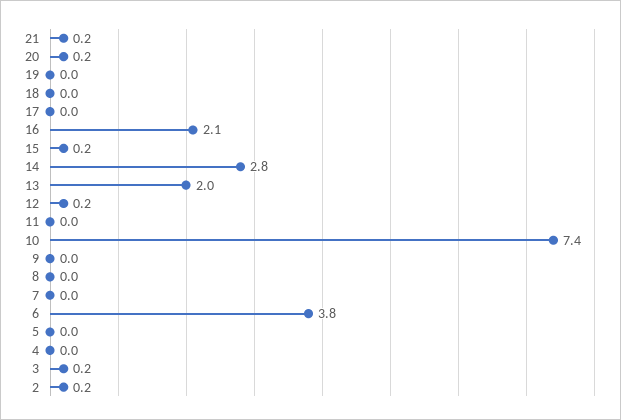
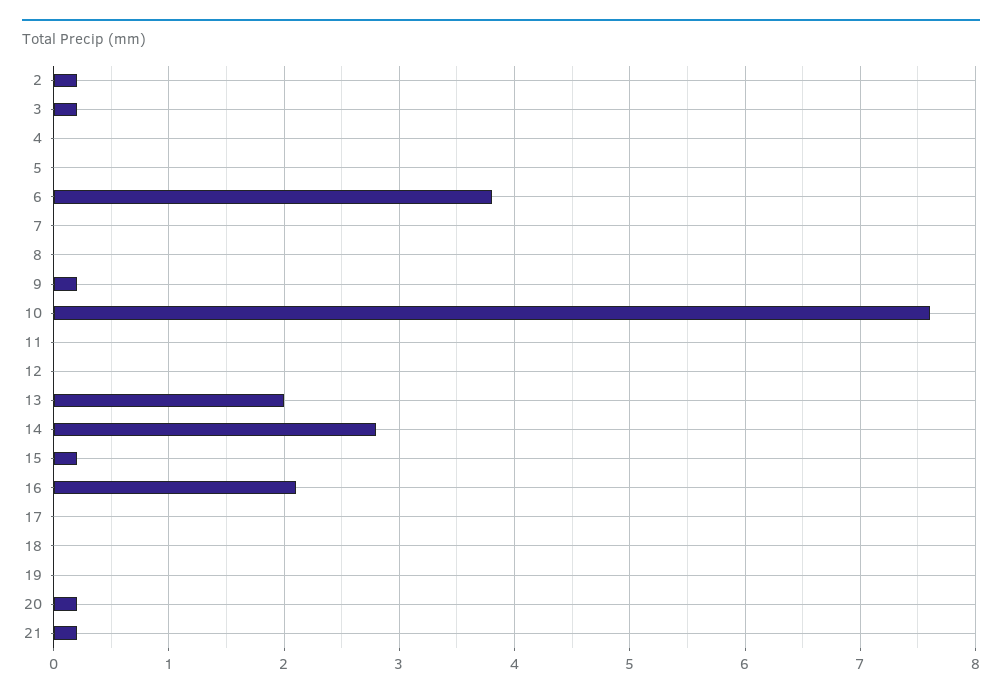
12: 0.2 -> 0
10: 7.4 -> 7.6
9: 0 -> 0.2

